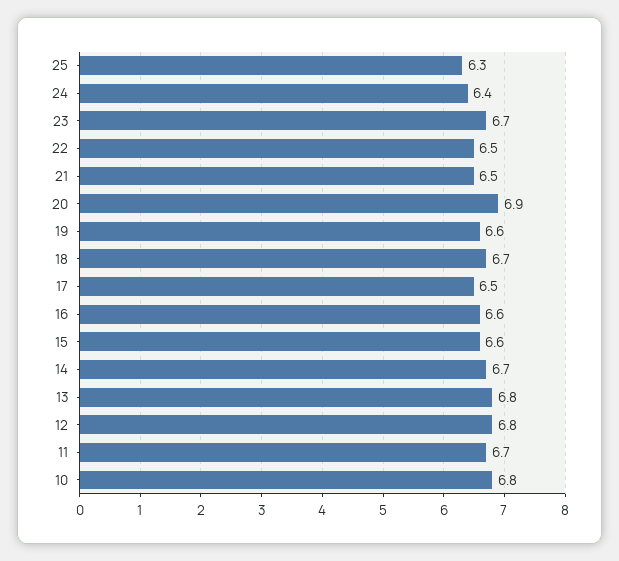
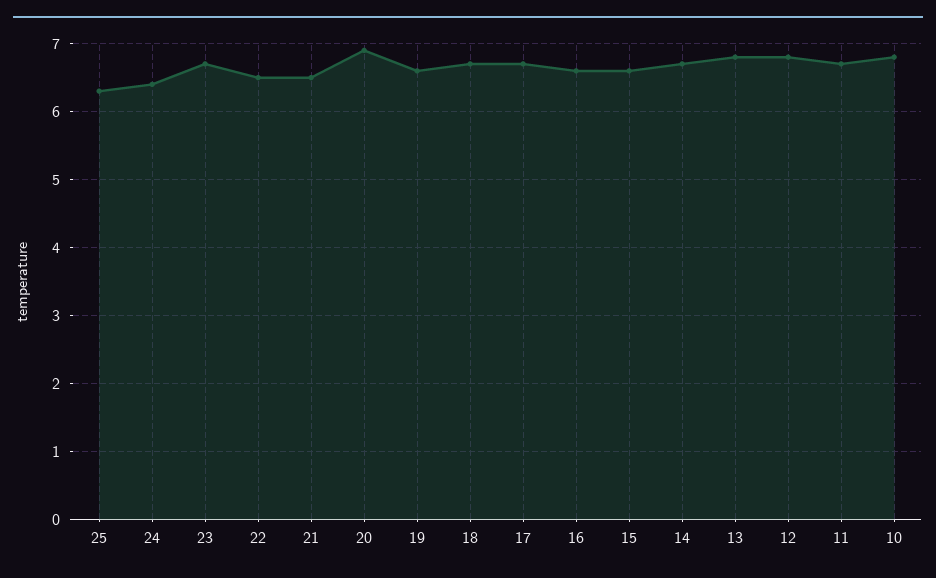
17: 6.5 -> 6.7

